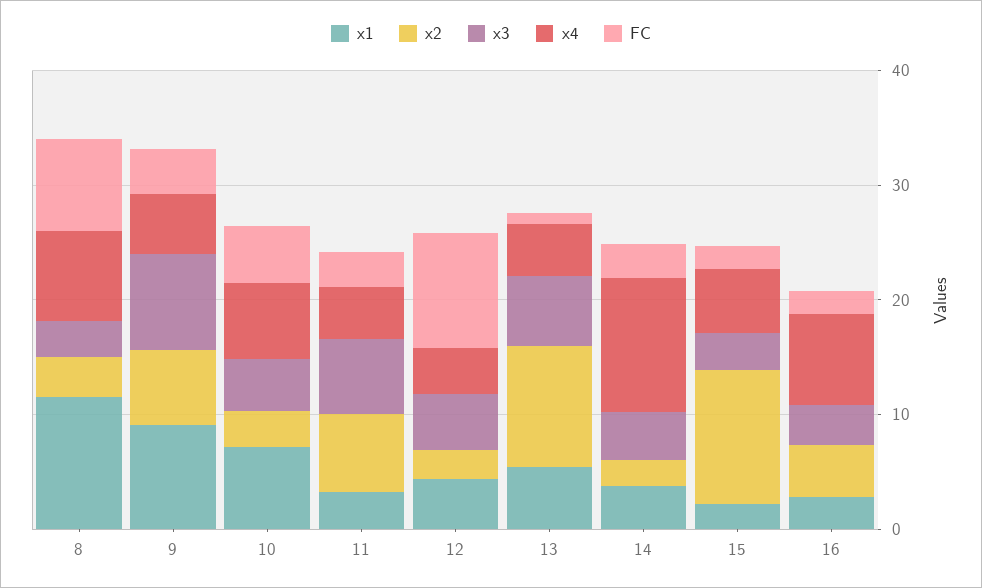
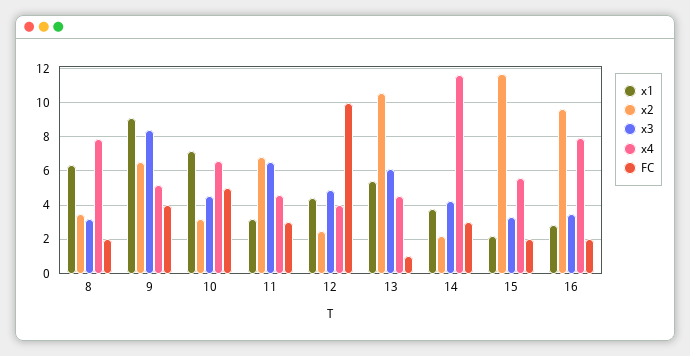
x1, 8: 12 -> 6.5
FC, 8: 8 -> 2
x2, 16: 4 -> 9.5

